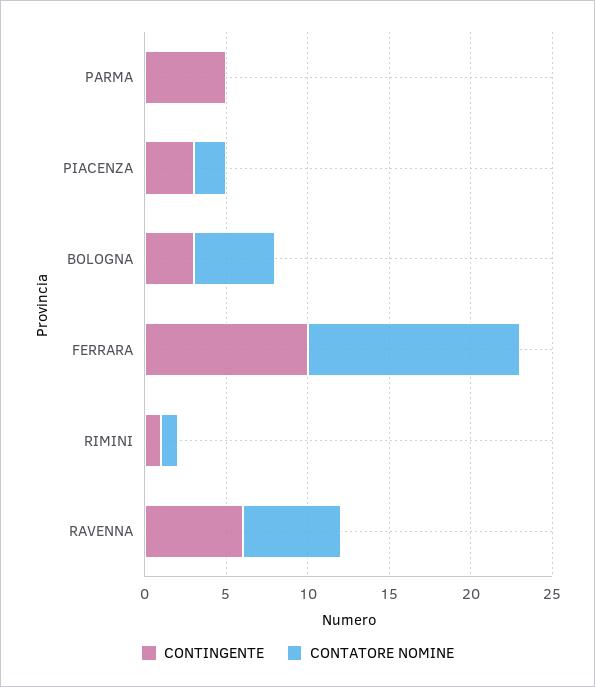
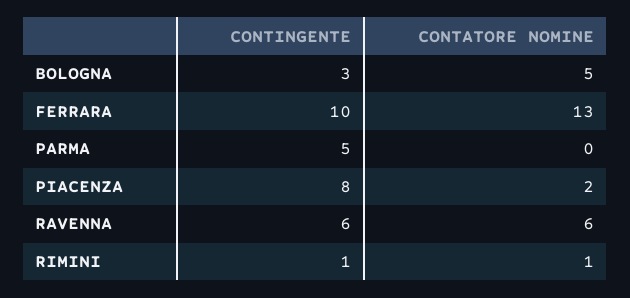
CONTINGENTE, PIACENZA: 3 -> 8

